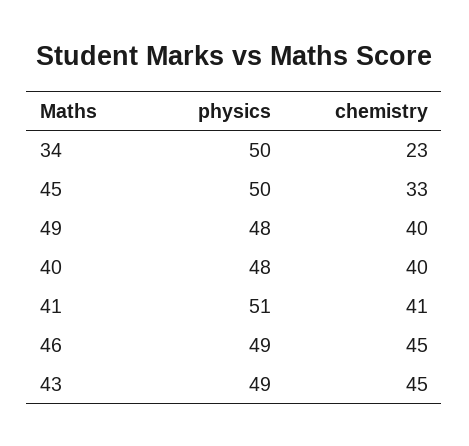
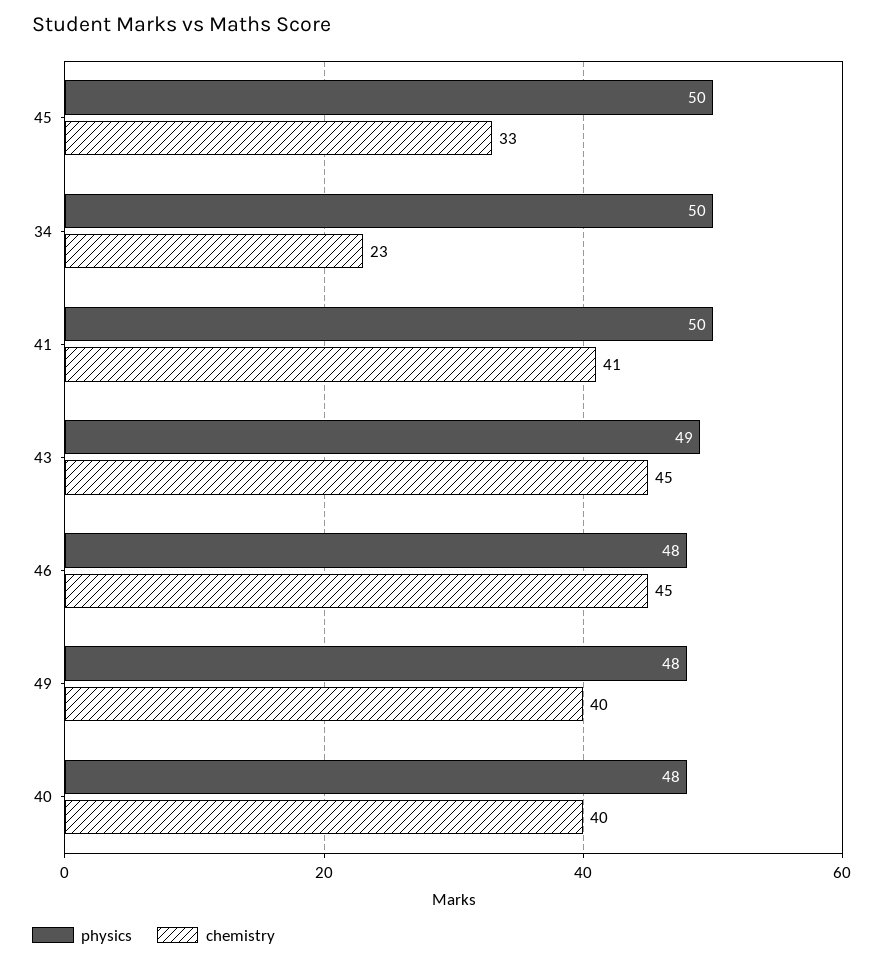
physics, 41: 51 -> 50
physics, 46: 49 -> 48

